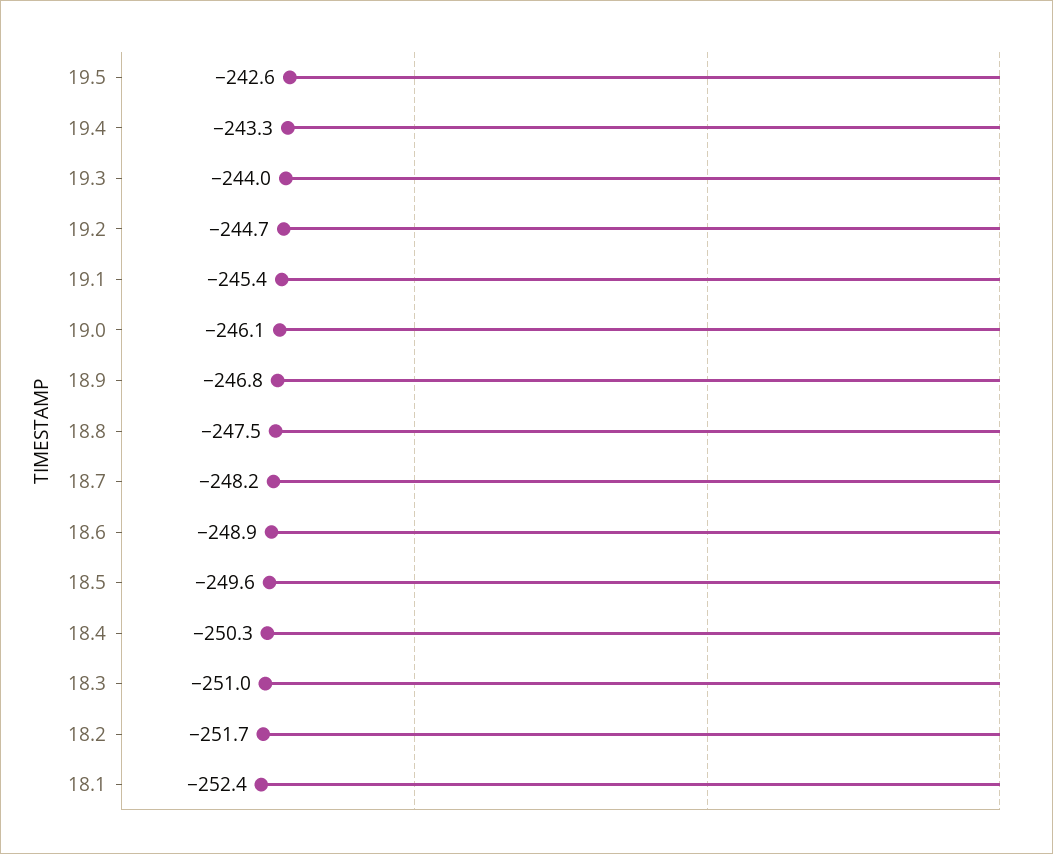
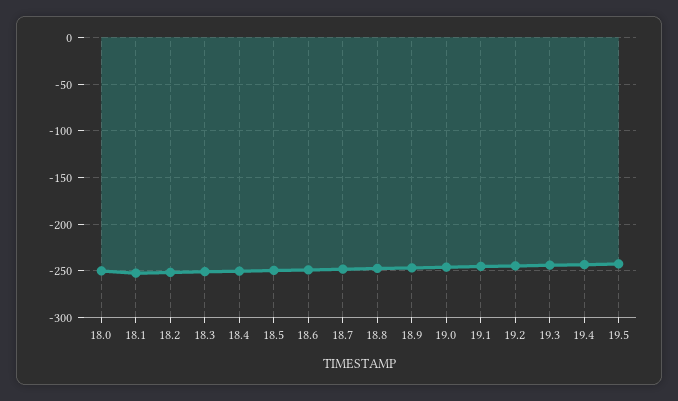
18.0: none -> -250

